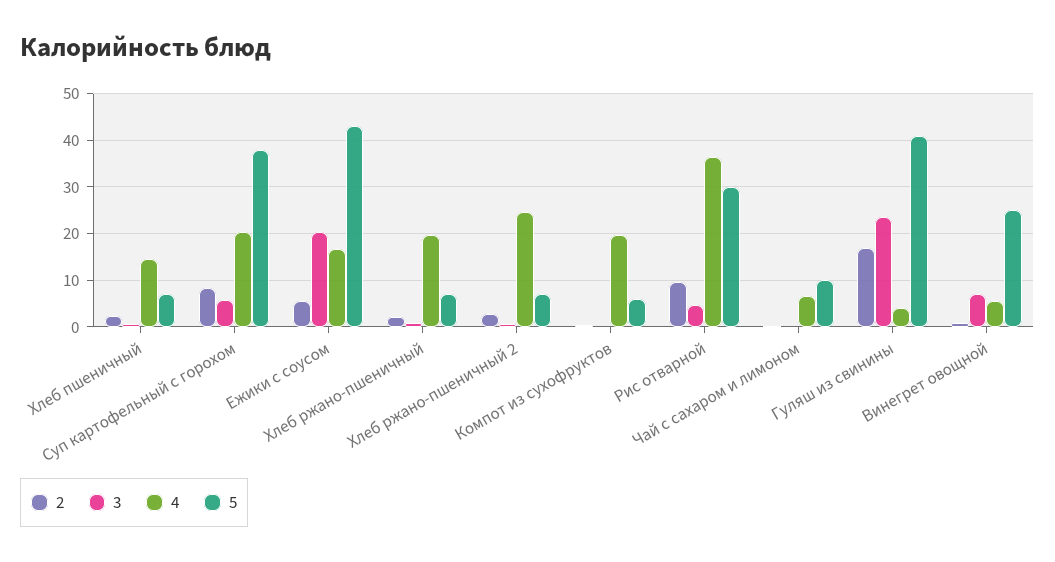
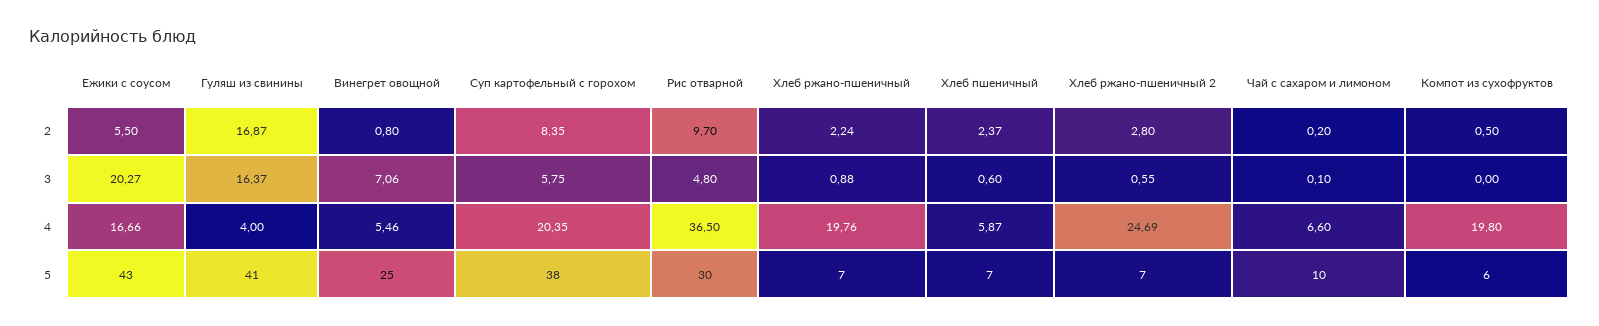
4, Хлеб пшеничный: 14 -> 5.87
3, Гуляш из свинины: 24 -> 16.37

